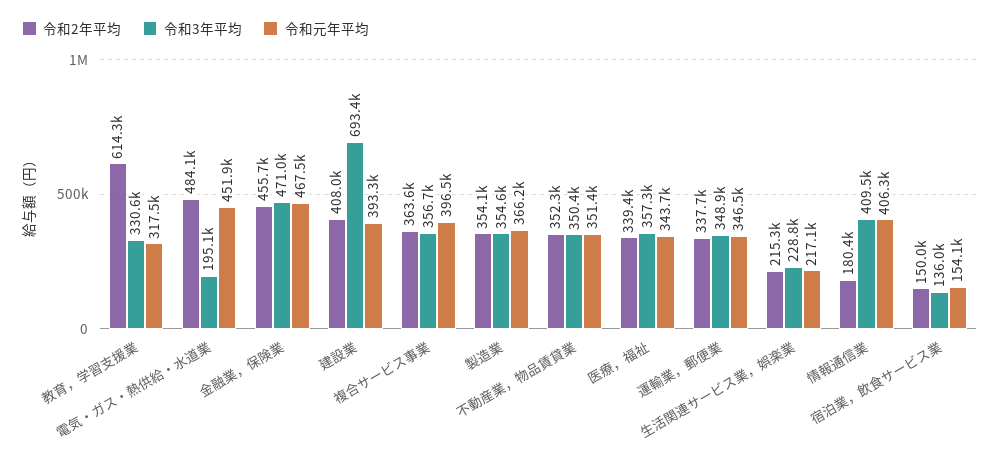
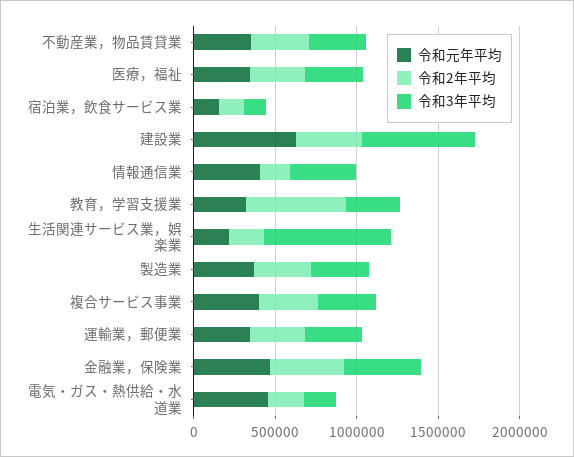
令和2年平均, 電気・ガス・熱供給・水道業: 484100 -> 200000
令和元年平均, 建設業: 393300 -> 600000
令和3年平均, 生活関連サービス業，娯楽業: 228800 -> 800000

